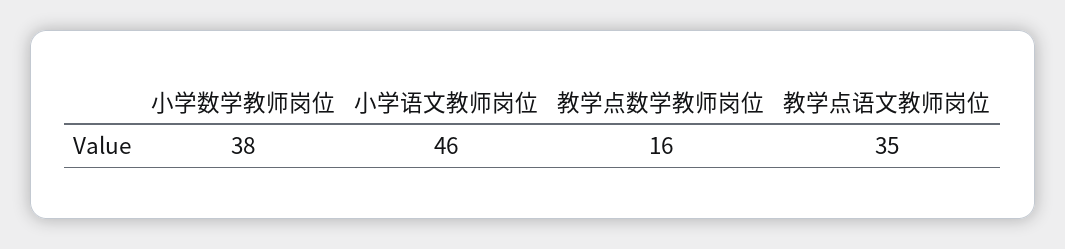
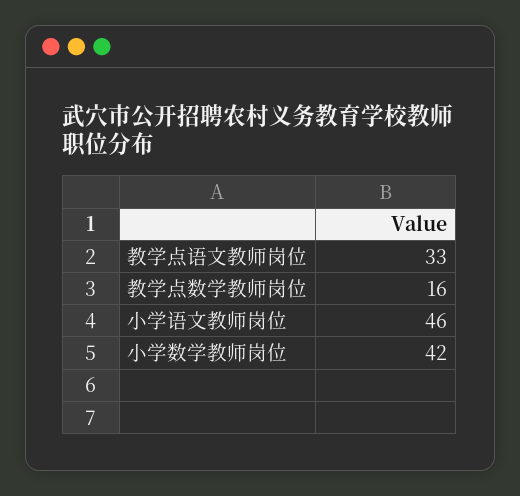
小学数学教师岗位: 38 -> 42
教学点语文教师岗位: 35 -> 33

